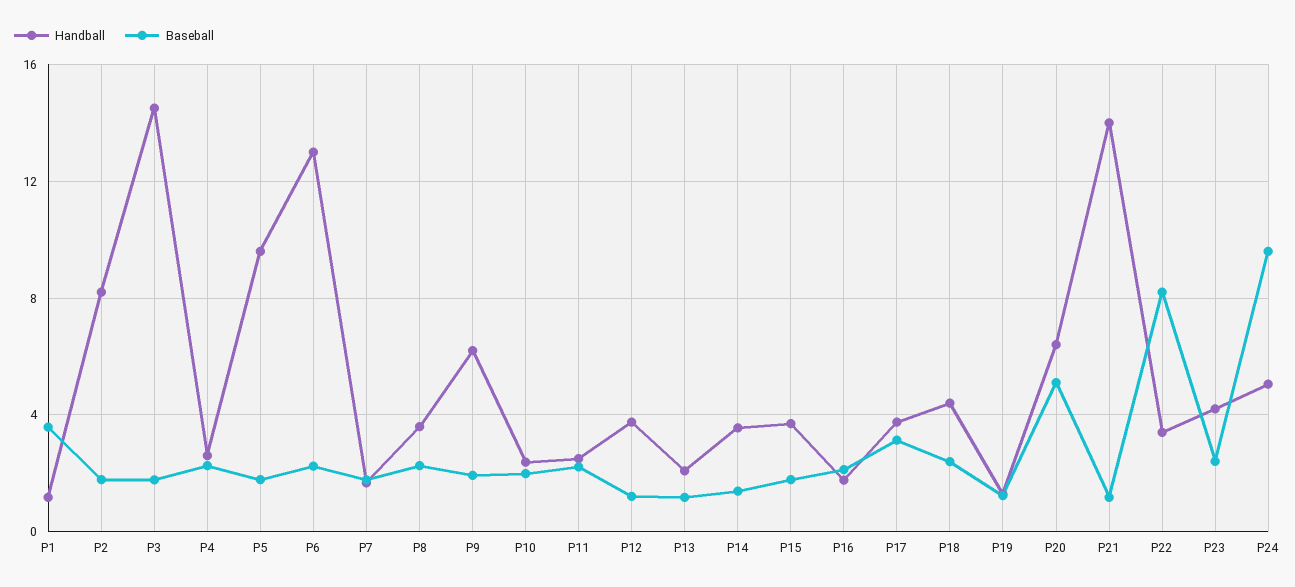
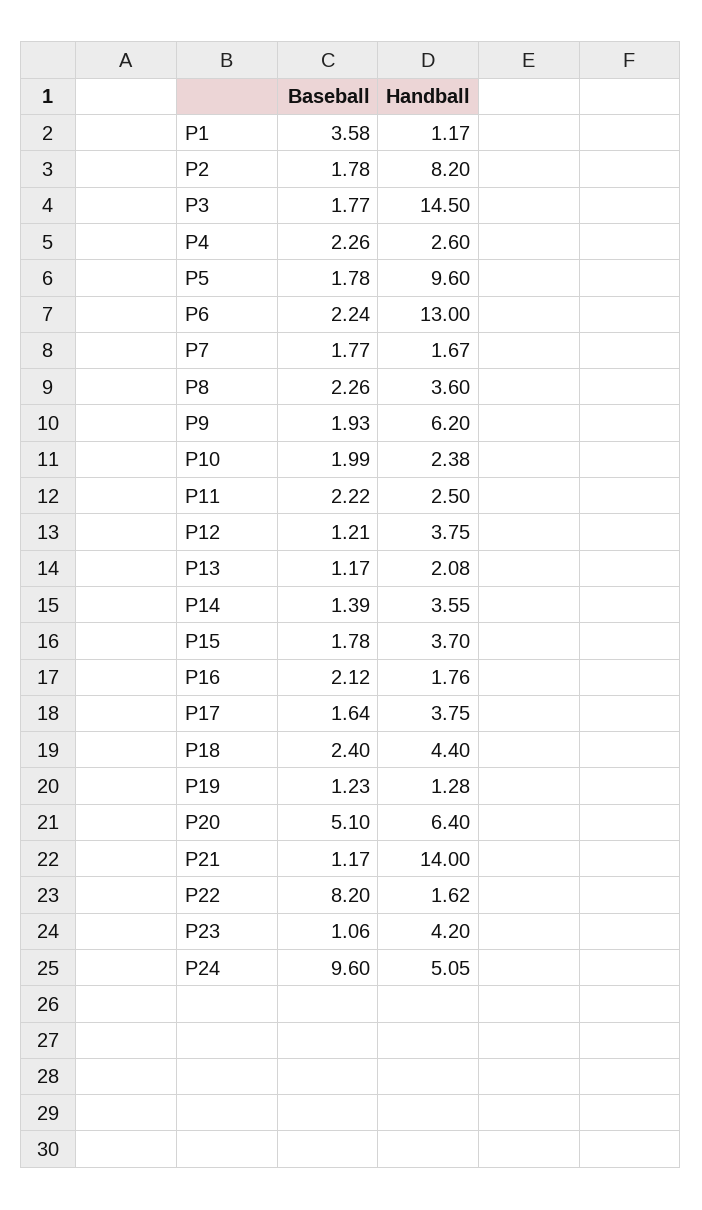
Baseball, P17: 3 -> 1.64
Handball, P22: 3.5 -> 1.62
Baseball, P23: 2.5 -> 1.06

